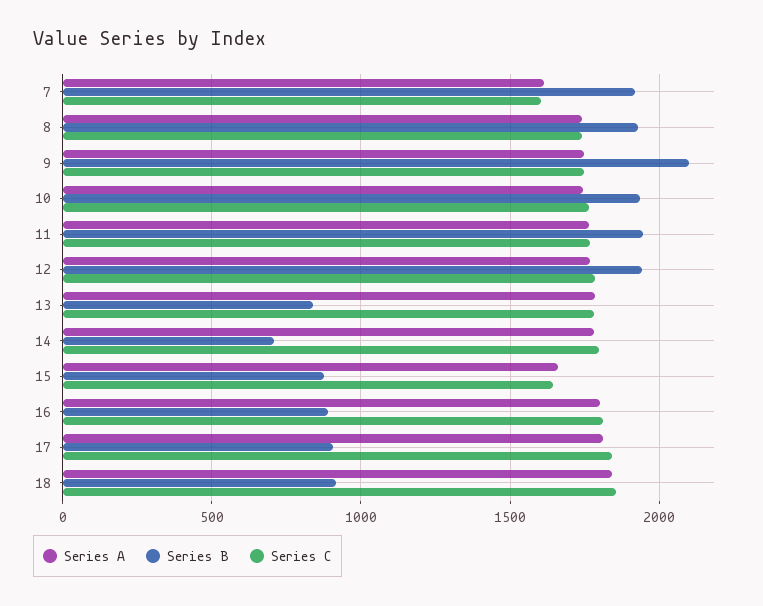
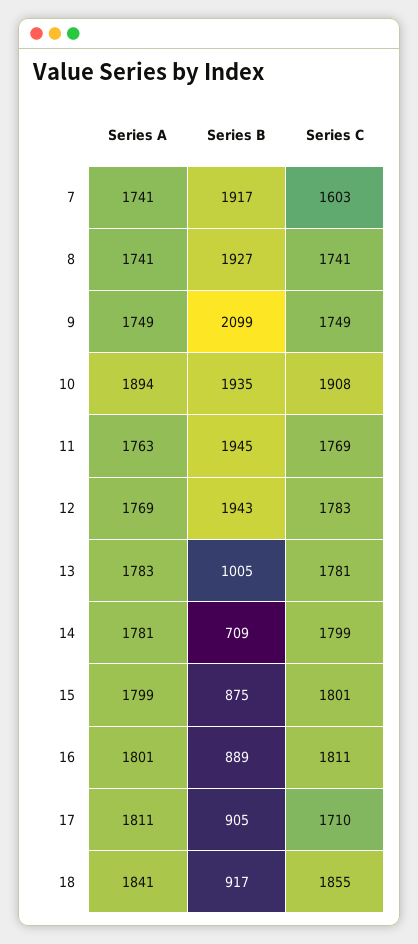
Series A, 7: 1600 -> 1741
Series A, 10: 1750 -> 1894
Series C, 10: 1750 -> 1908
Series B, 13: 850 -> 1005
Series A, 15: 1650 -> 1799
Series C, 15: 1650 -> 1801
Series C, 17: 1850 -> 1710

